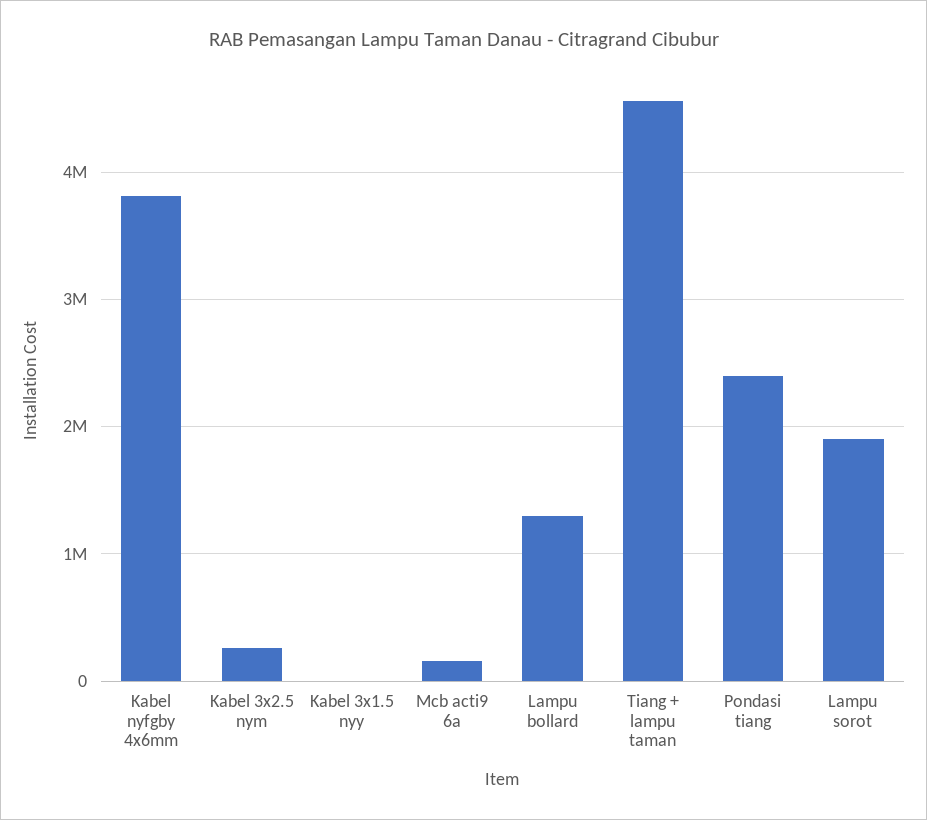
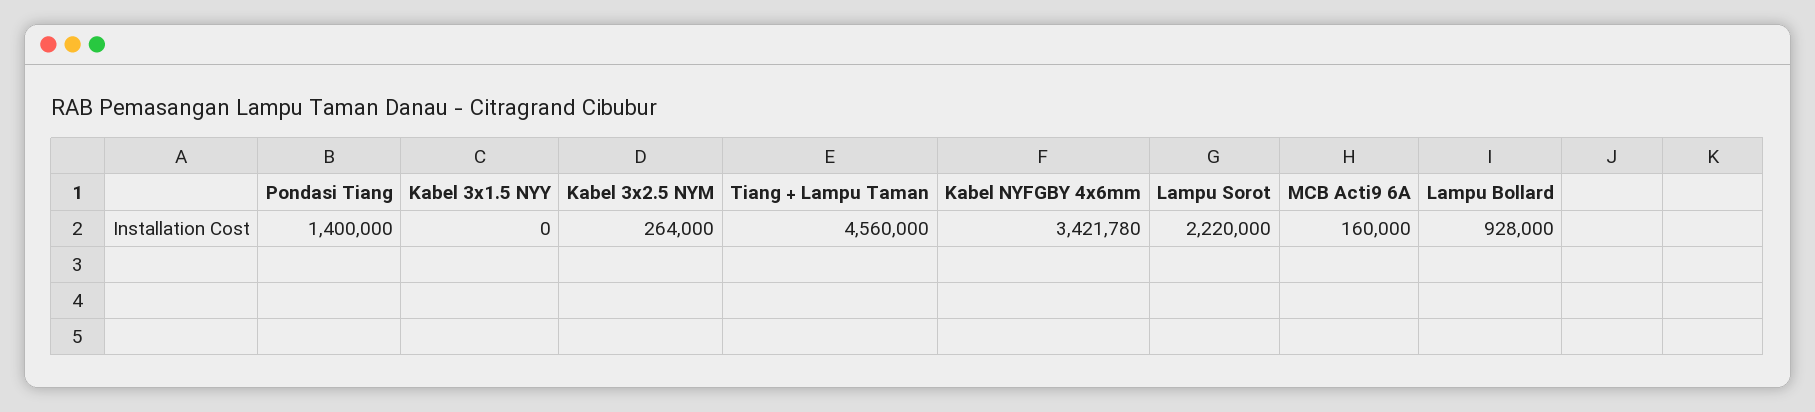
Kabel nyfgby 4x6mm: 3800000 -> 3421780
Lampu bollard: 1300000 -> 928000
Pondasi tiang: 2400000 -> 1400000
Lampu sorot: 1900000 -> 2220000

